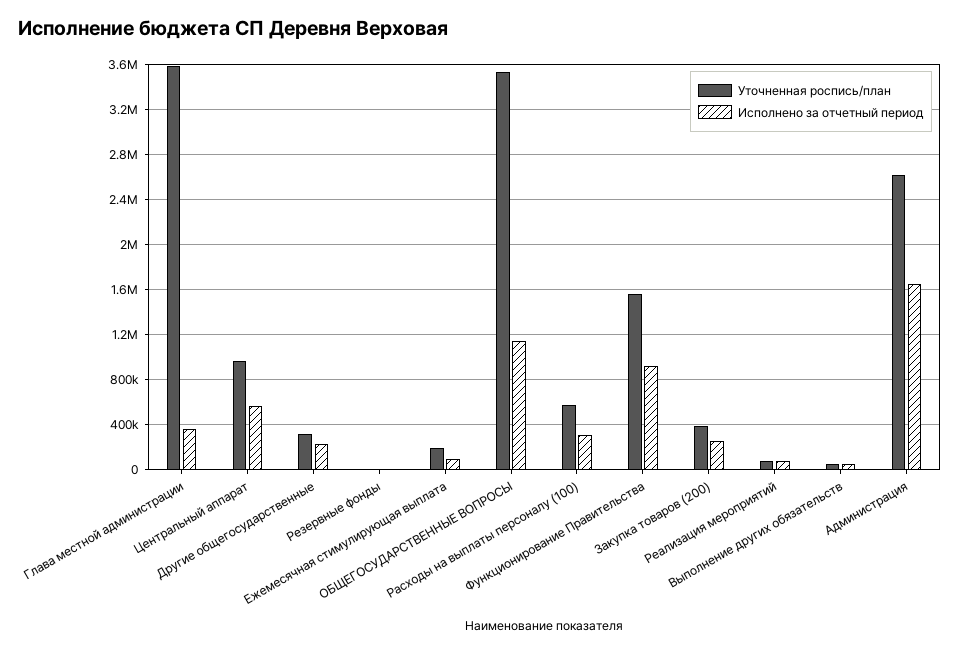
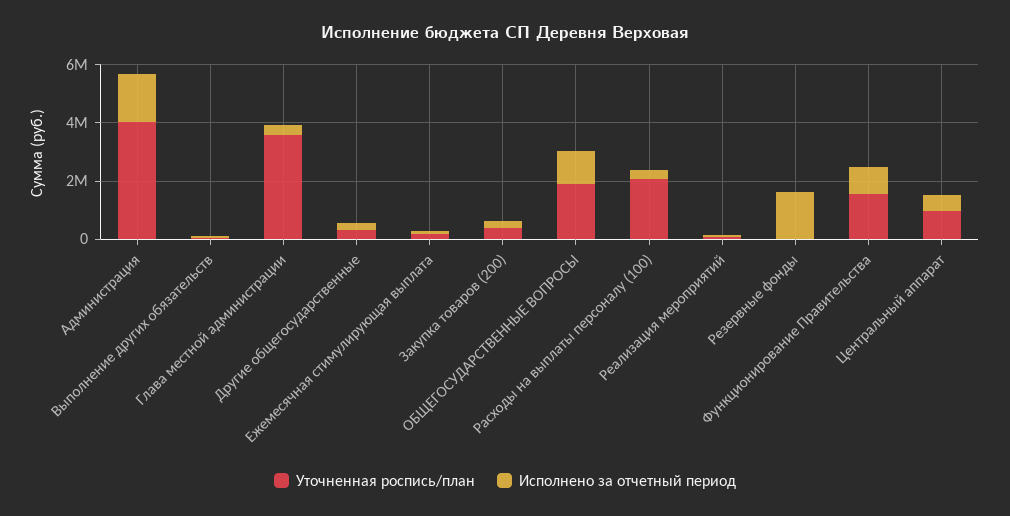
Исполнено за отчетный период, Резервные фонды: 0 -> 1500000
Уточненная роспись/план, ОБЩЕГОСУДАРСТВЕННЫЕ ВОПРОСЫ: 3500000 -> 2000000
Уточненная роспись/план, Расходы на выплаты персоналу (100): 600000 -> 2000000
Уточненная роспись/план, Администрация: 2600000 -> 4000000

